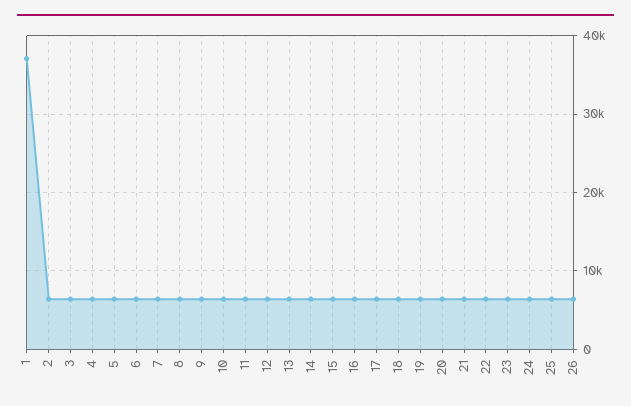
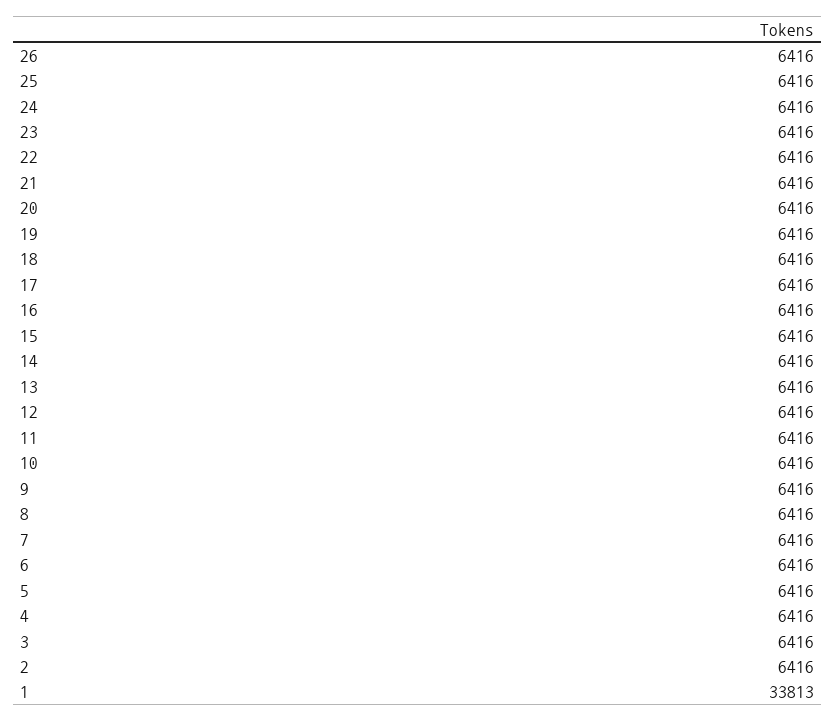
1: 37000 -> 33813

